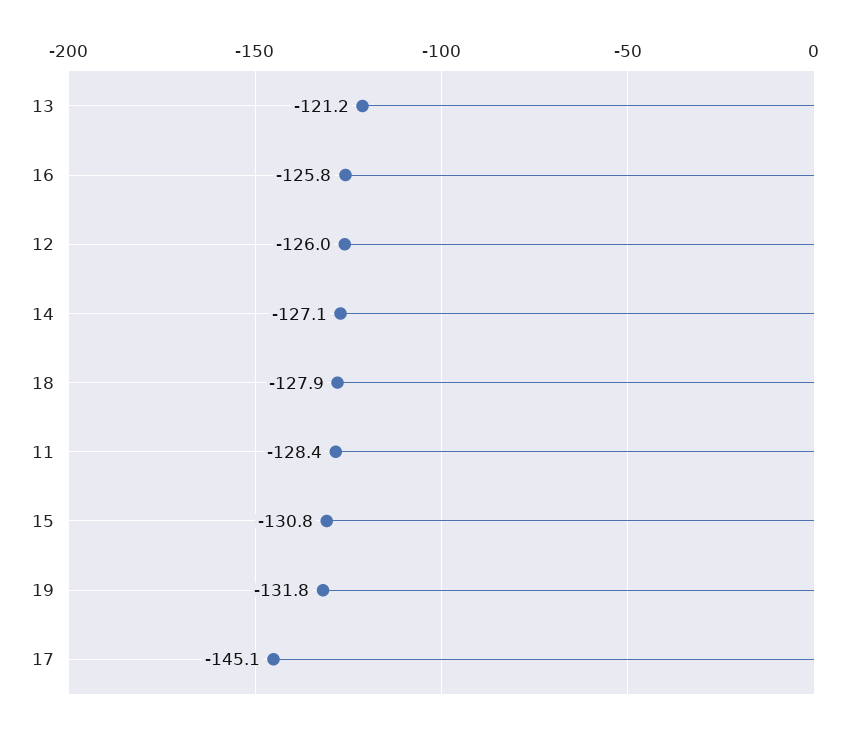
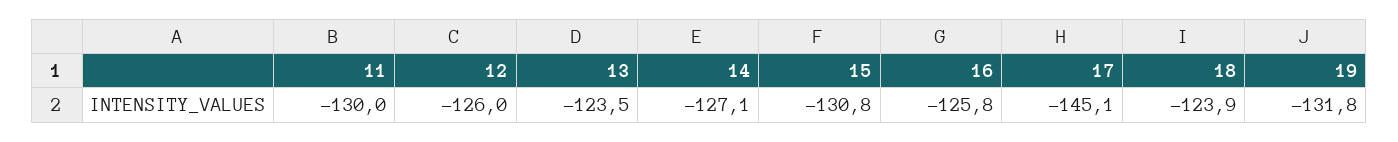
13: -121.2 -> -123.5
18: -127.9 -> -123.9
11: -128.4 -> -130

